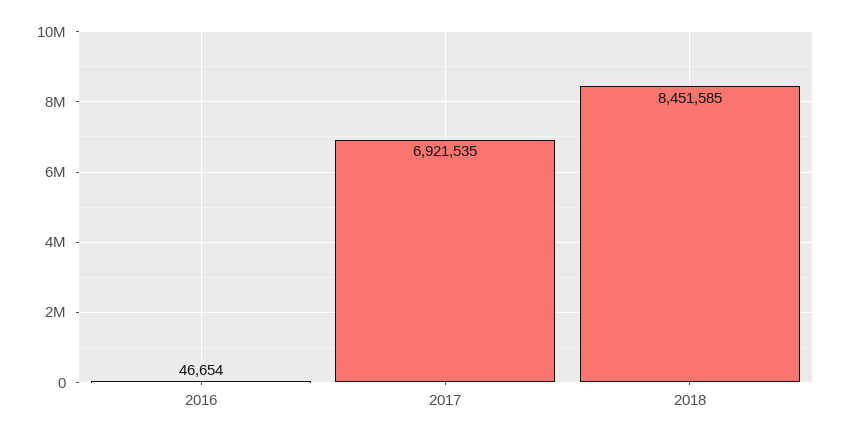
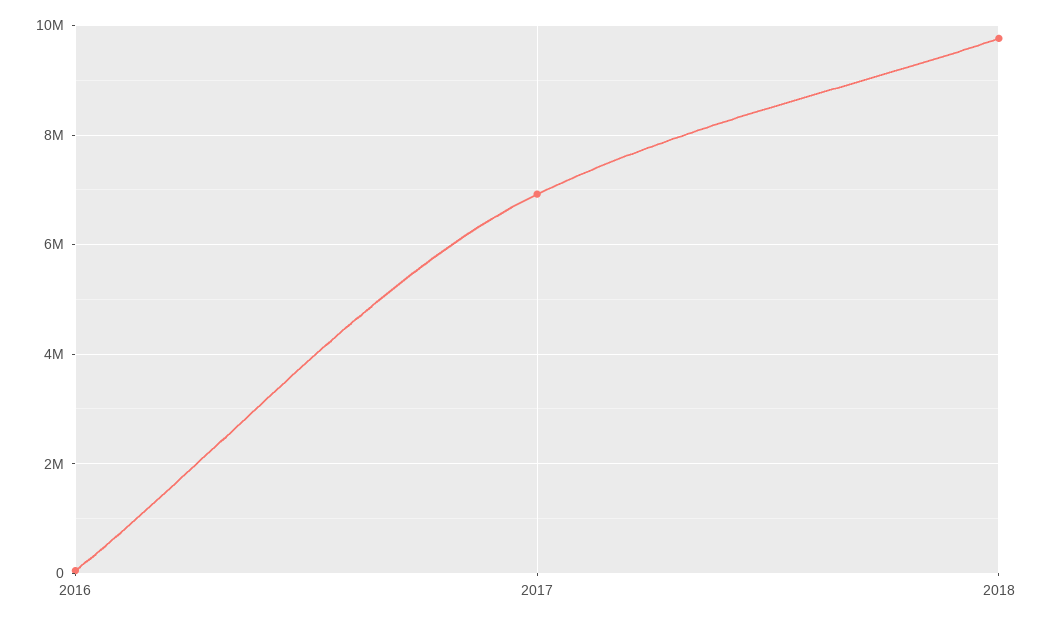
2018: 8451585 -> 9800000

